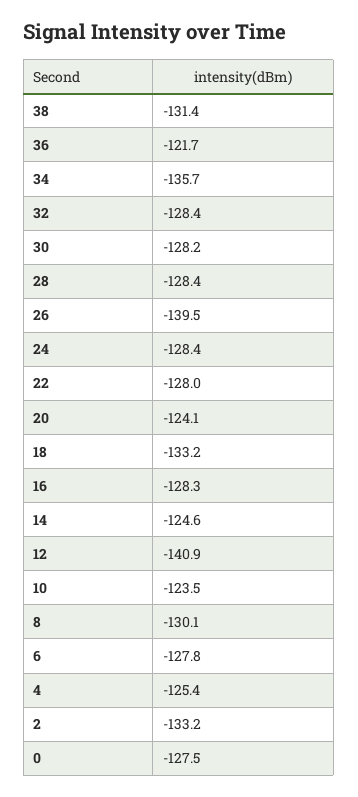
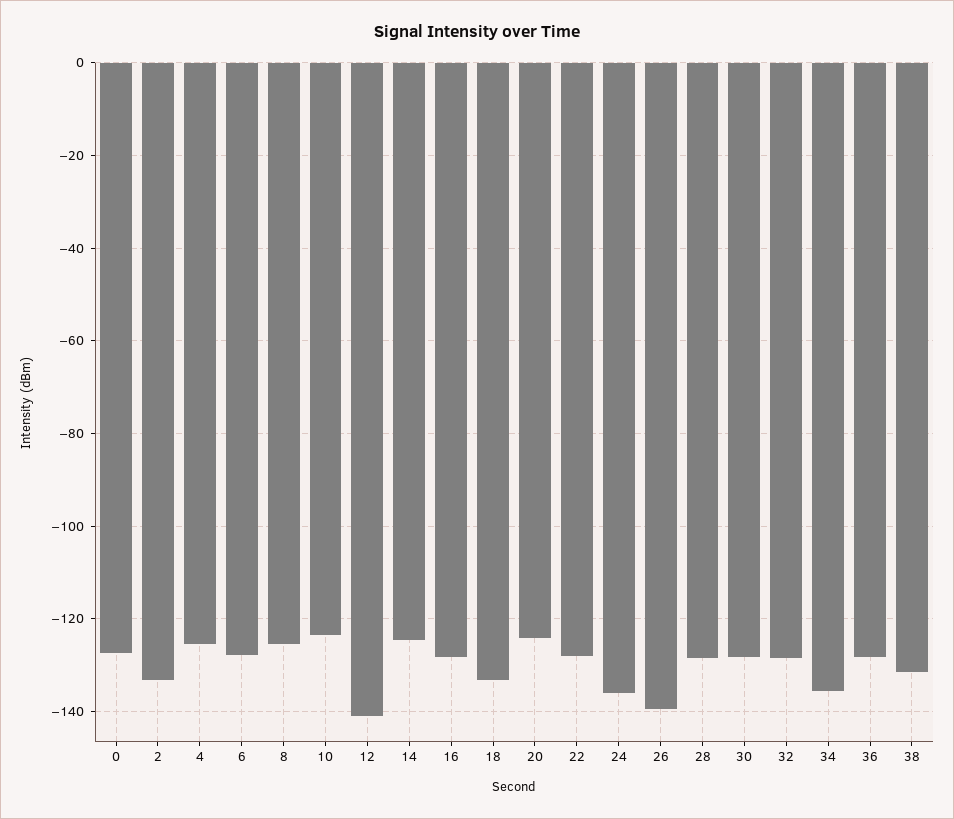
36: -121.7 -> -128
24: -128.4 -> -136
8: -130.1 -> -126

